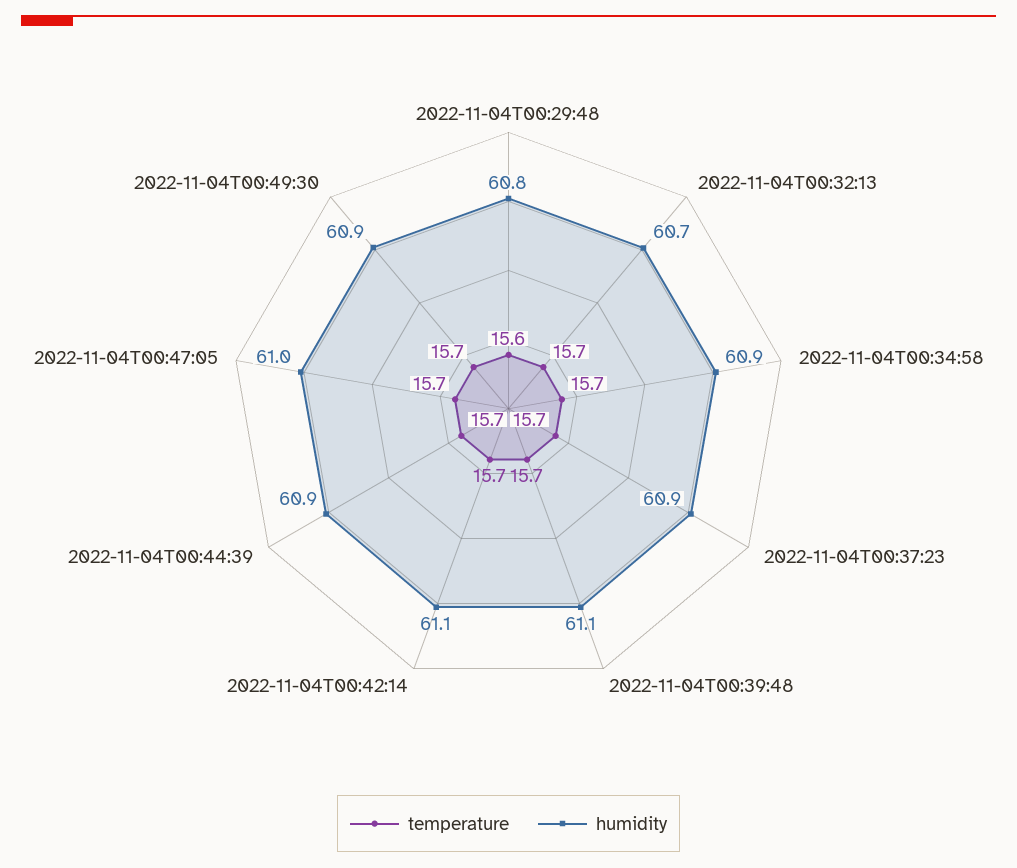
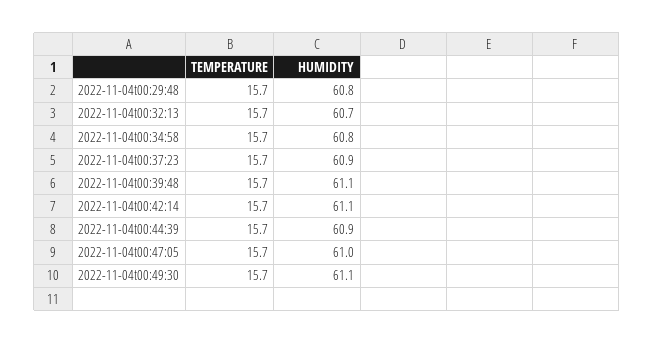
temperature, 2022-11-04T00:29:48: 15.6 -> 15.7
humidity, 2022-11-04T00:34:58: 60.9 -> 60.8
humidity, 2022-11-04T00:49:30: 60.9 -> 61.1

